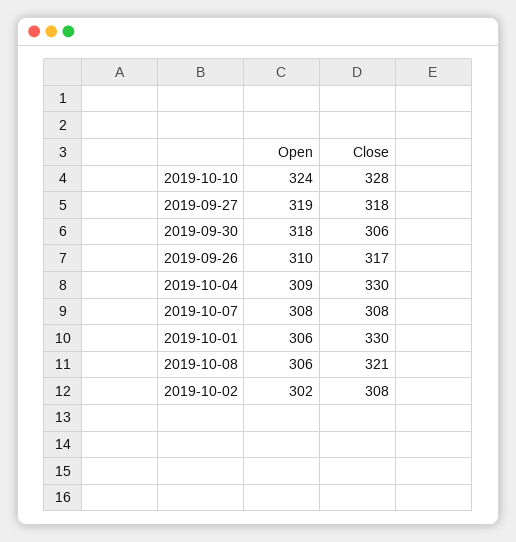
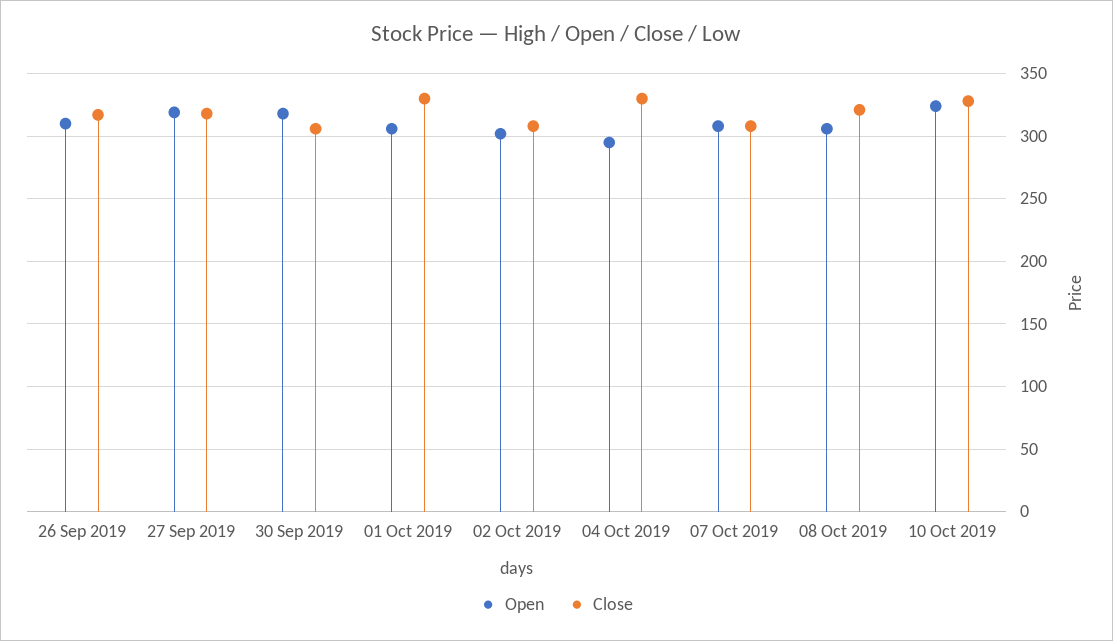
Open, 2019-10-04: 309 -> 295

